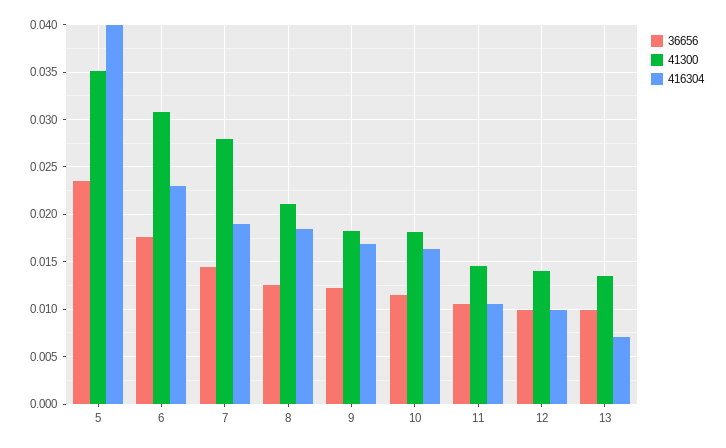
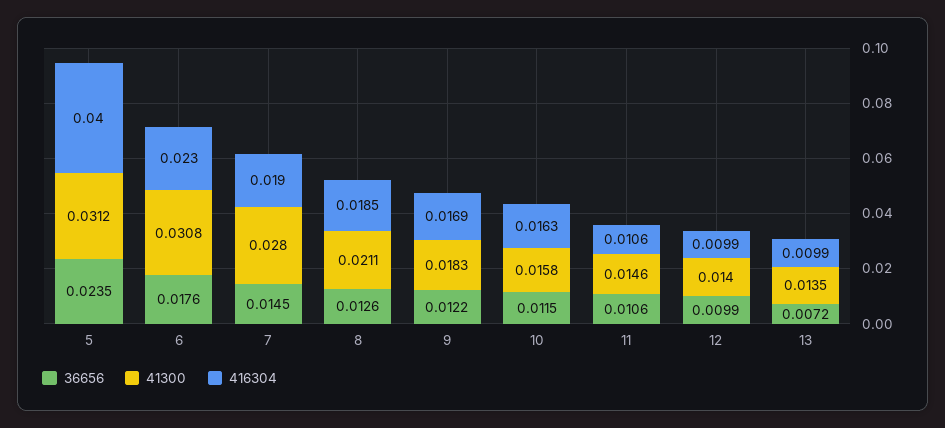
41300, 5: 0.035 -> 0.0312
41300, 10: 0.018 -> 0.0158
36656, 13: 0.01 -> 0.0072
416304, 13: 0.007 -> 0.0099

